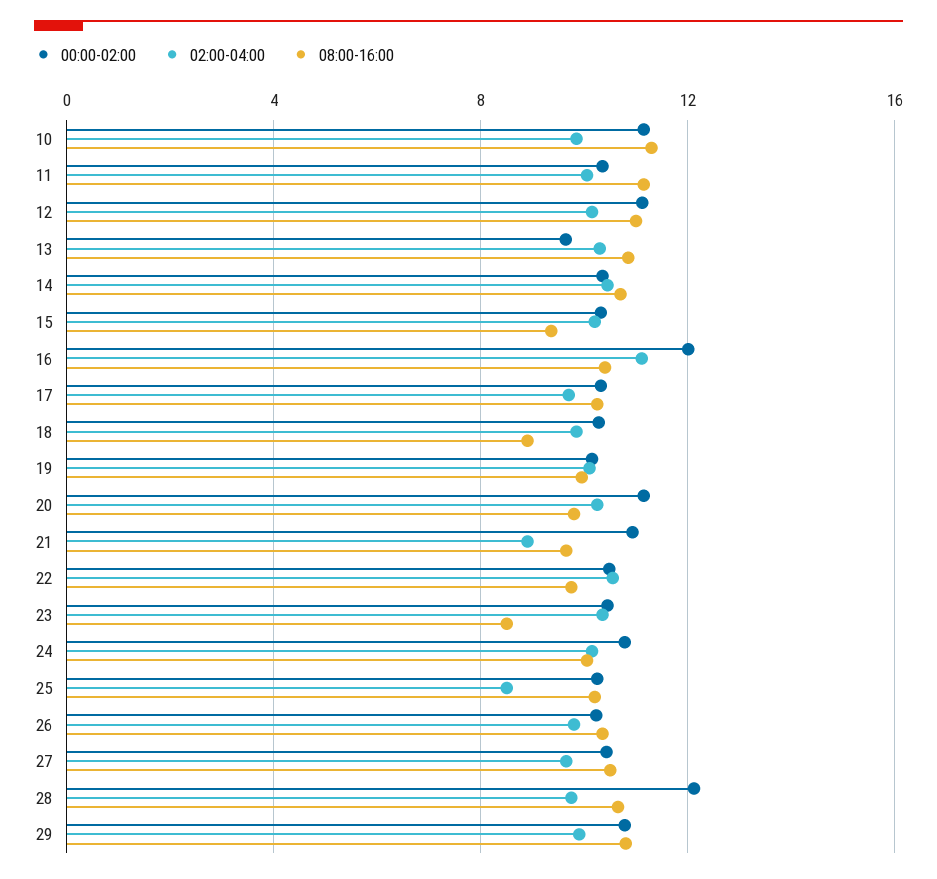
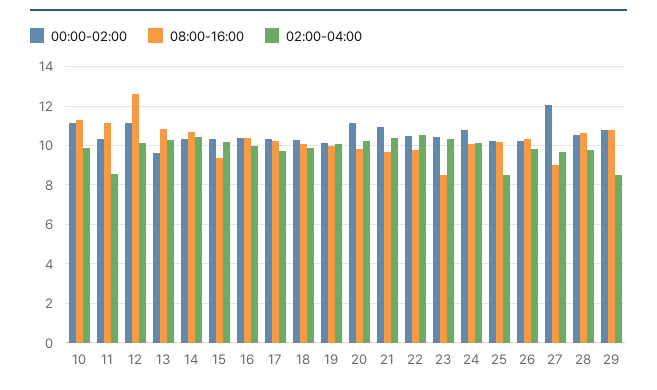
02:00-04:00, 11: 10 -> 8.5
08:00-16:00, 12: 11 -> 12.5
00:00-02:00, 16: 12 -> 10.5
02:00-04:00, 16: 11 -> 10
08:00-16:00, 18: 9 -> 10
02:00-04:00, 21: 9 -> 10.5
00:00-02:00, 27: 10.5 -> 12
08:00-16:00, 27: 10.5 -> 9
00:00-02:00, 28: 12 -> 10.5
02:00-04:00, 29: 10 -> 8.5

